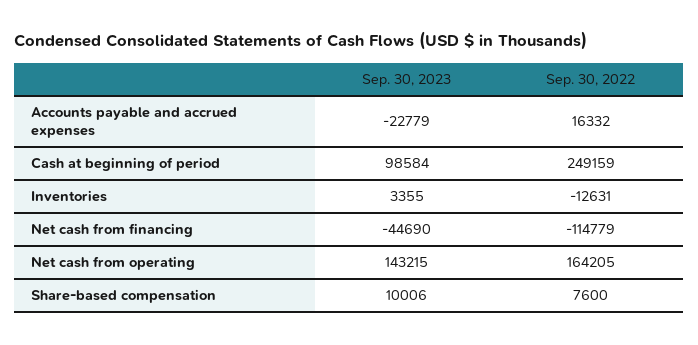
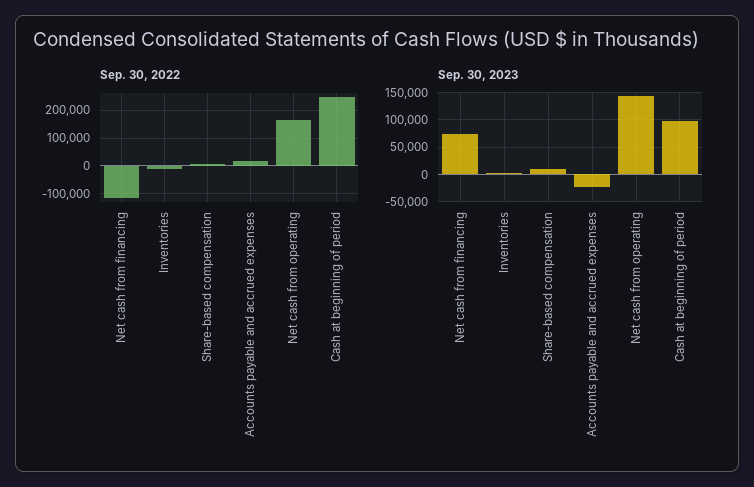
Sep. 30, 2023, Net cash from financing: -44690 -> 75000

